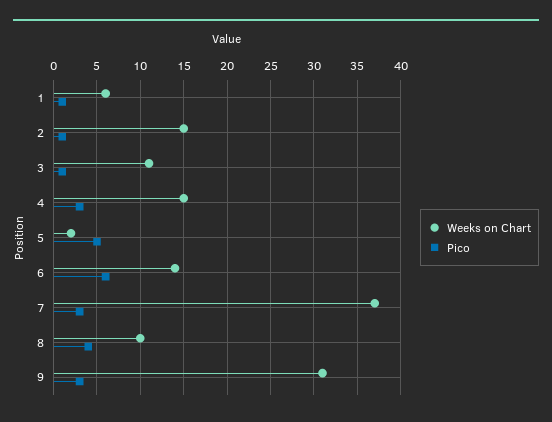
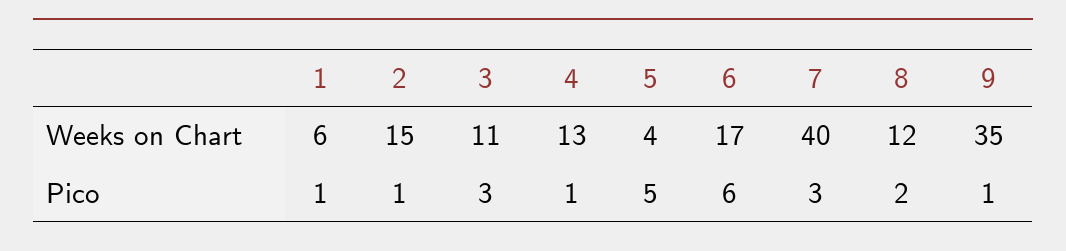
Pico, 3: 1 -> 3
Weeks on Chart, 4: 15 -> 13
Pico, 4: 3 -> 1
Weeks on Chart, 5: 2 -> 4
Weeks on Chart, 6: 14 -> 17
Weeks on Chart, 7: 37 -> 40
Weeks on Chart, 8: 10 -> 12
Pico, 8: 4 -> 2
Weeks on Chart, 9: 31 -> 35
Pico, 9: 3 -> 1

